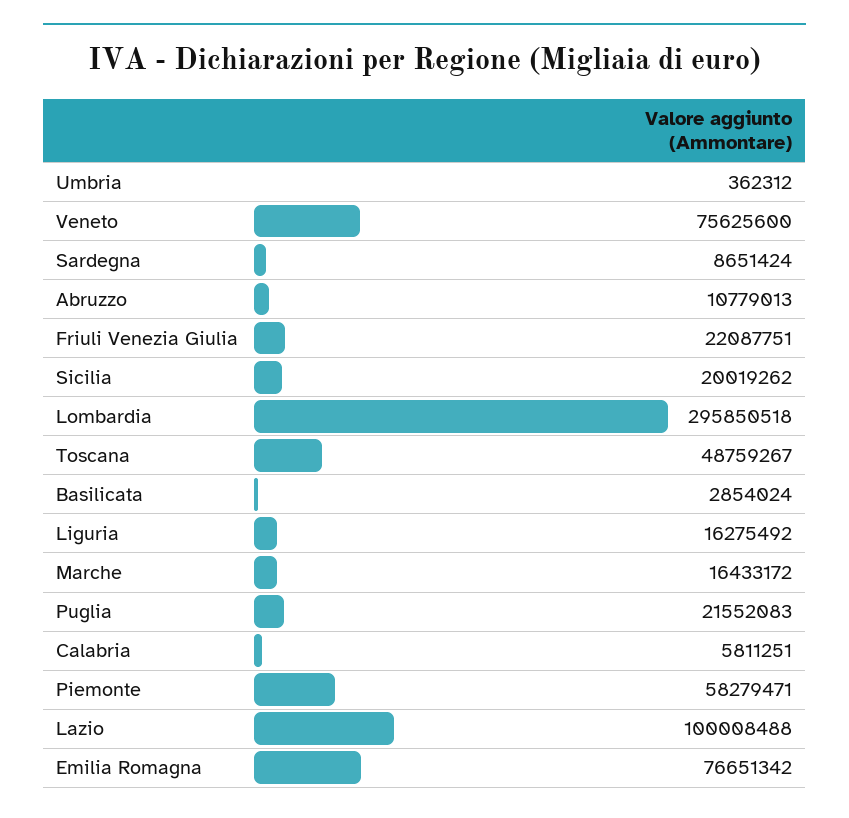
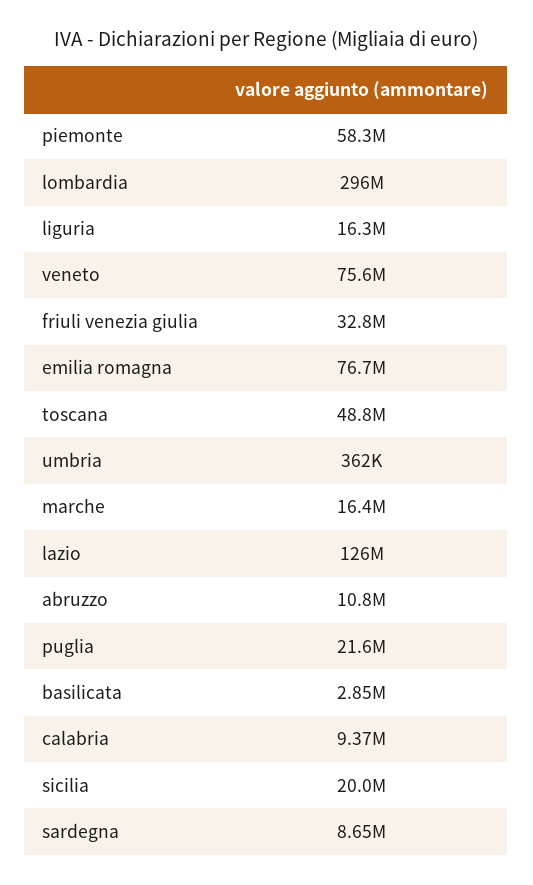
Friuli Venezia Giulia: 22087751 -> 32800000
Calabria: 5811251 -> 9370000
Lazio: 100008488 -> 126000000

